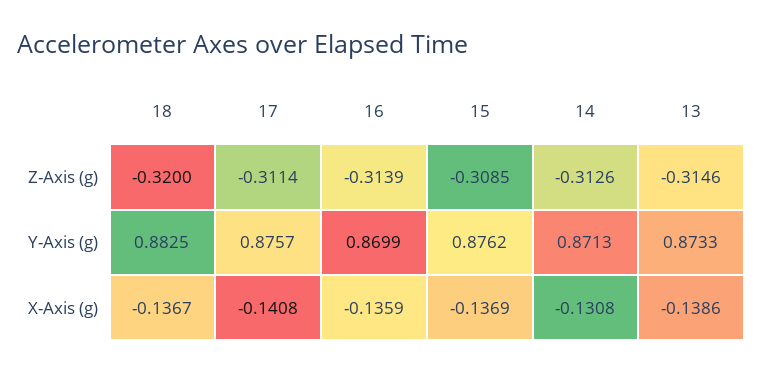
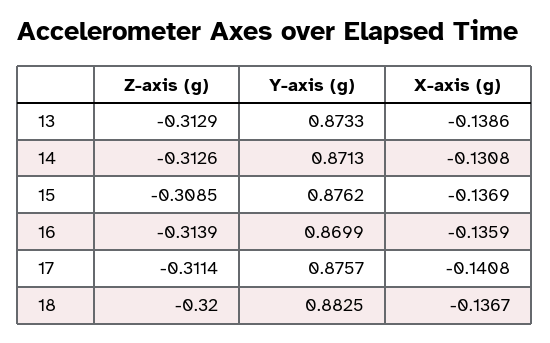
13, Z-Axis (g): -0.3146 -> -0.3129

